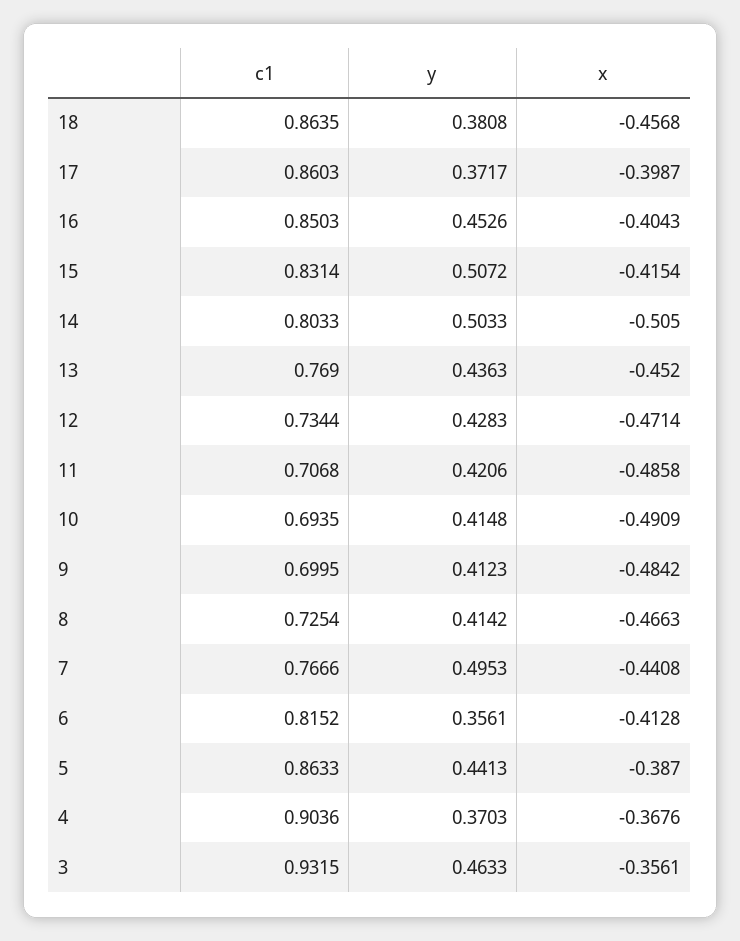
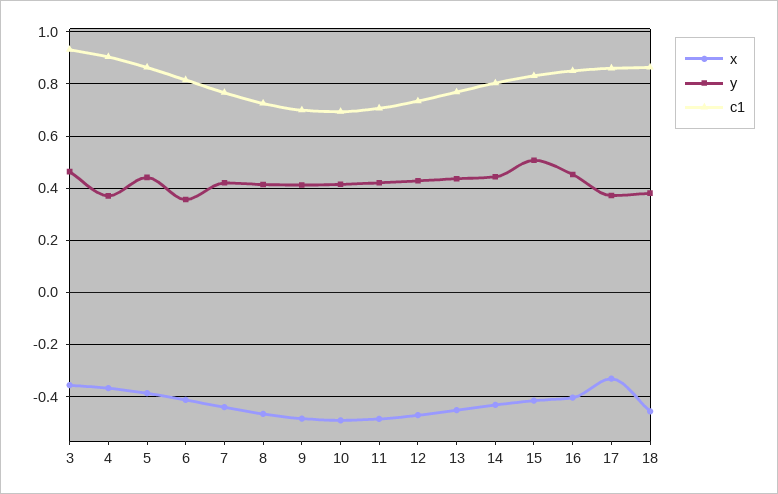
x, 17: -0.3987 -> -0.325
y, 14: 0.5033 -> 0.45
x, 14: -0.505 -> -0.425
y, 7: 0.4953 -> 0.425

